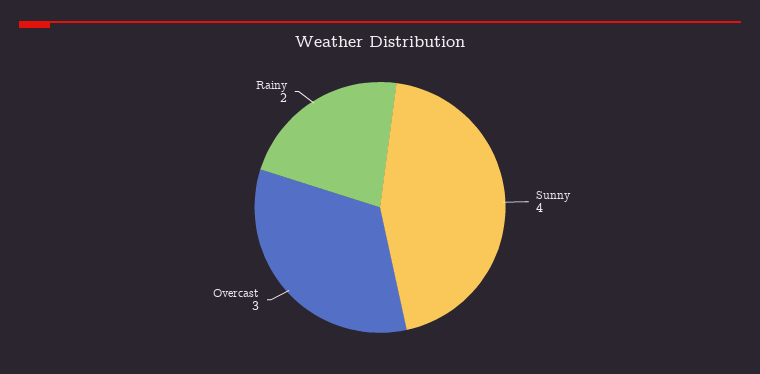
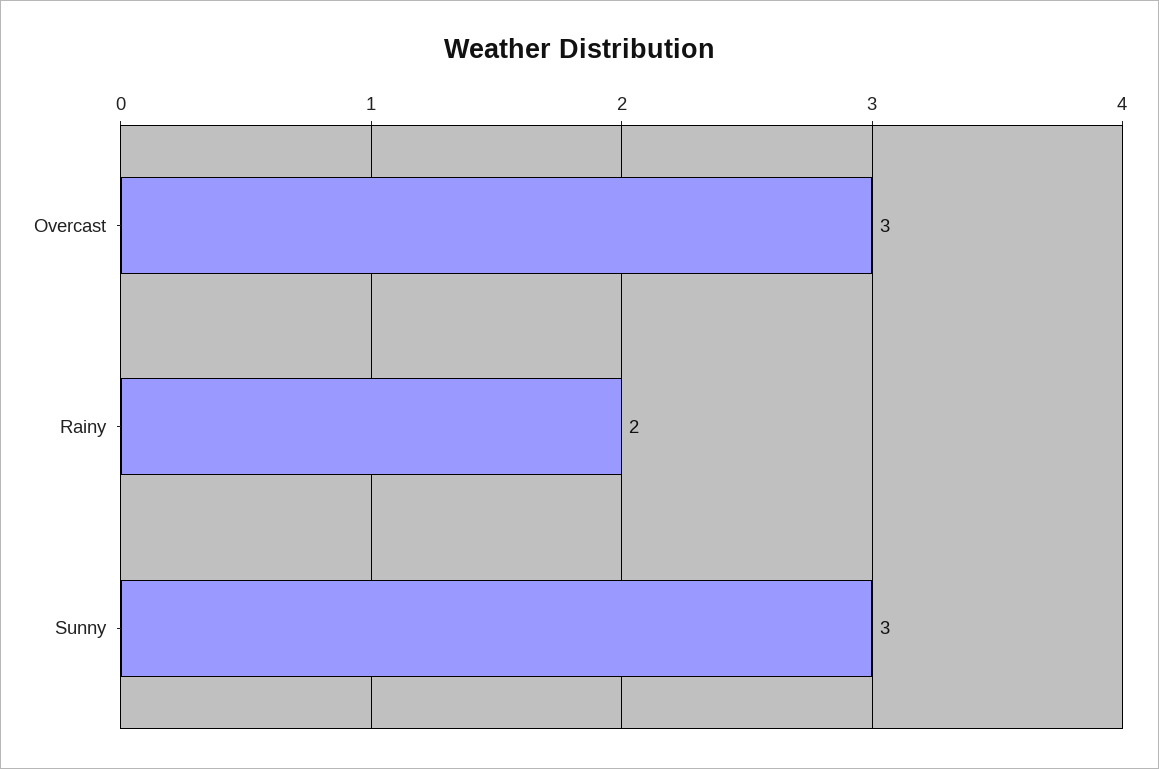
Sunny: 4 -> 3

